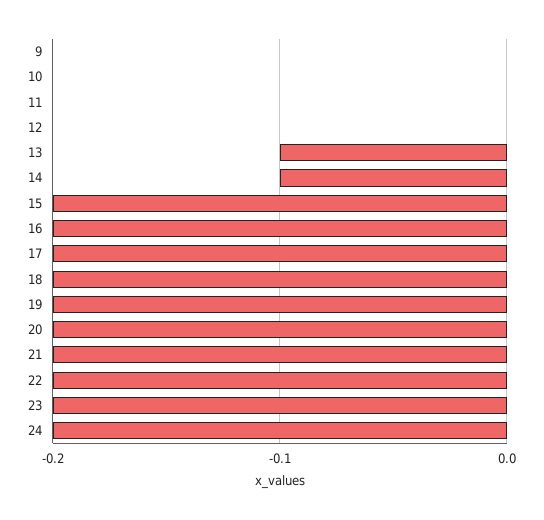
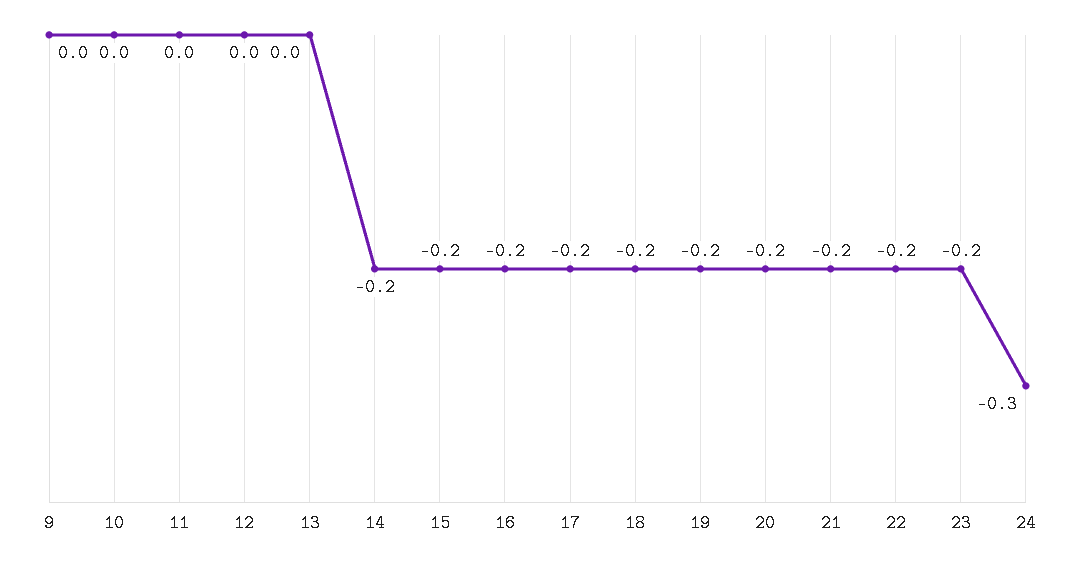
13: -0.1 -> 0
14: -0.1 -> -0.2
24: -0.2 -> -0.3

